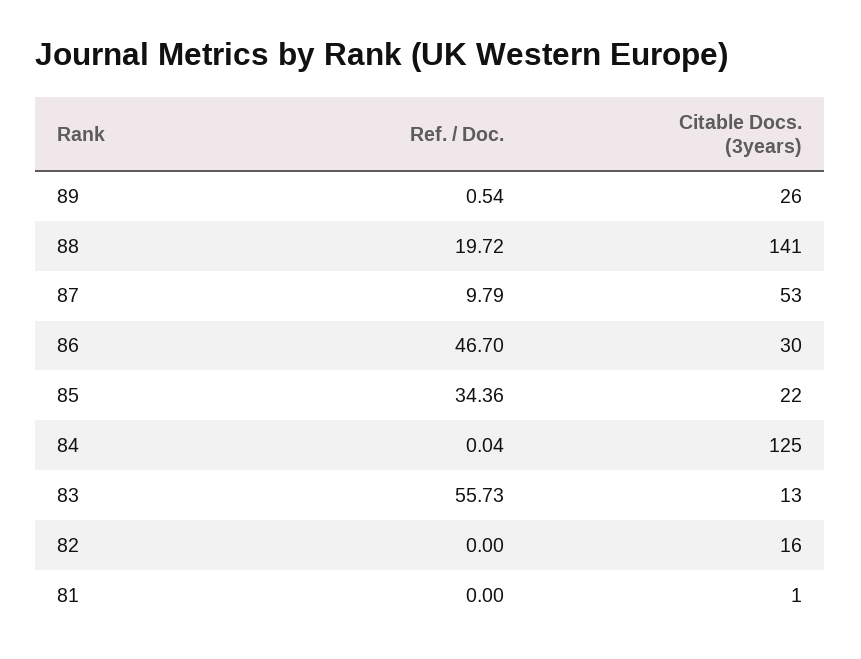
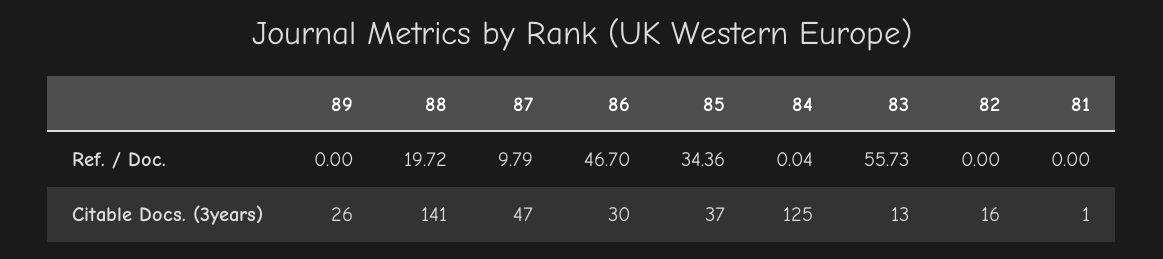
Ref. / Doc., 89: 0.54 -> 0
Citable Docs. (3years), 87: 53 -> 47
Citable Docs. (3years), 85: 22 -> 37

